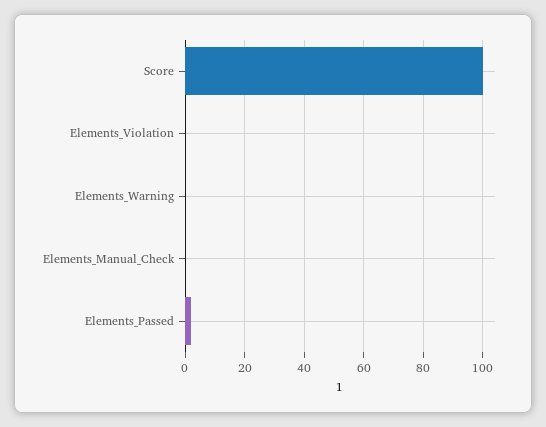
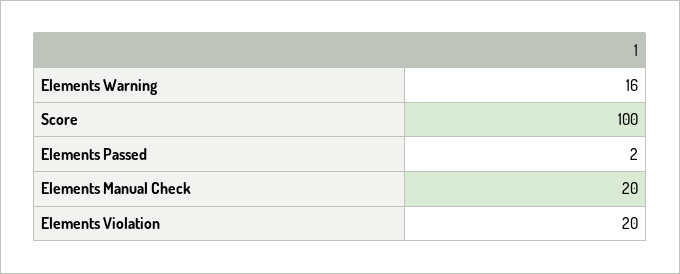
Elements_Violation: 0 -> 20
Elements_Warning: 0 -> 16
Elements_Manual_Check: 0 -> 20

